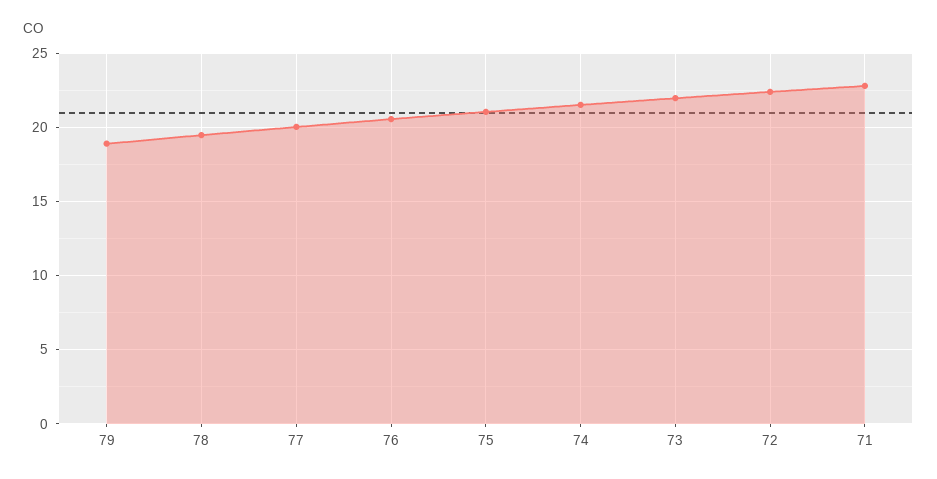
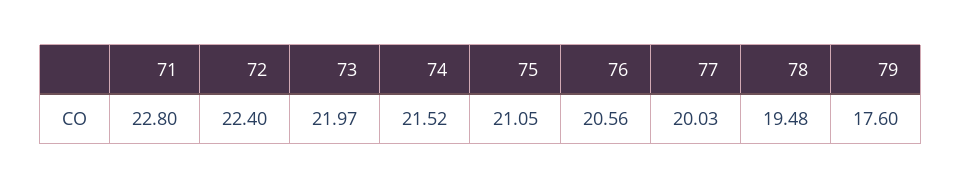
79: 19 -> 17.6

